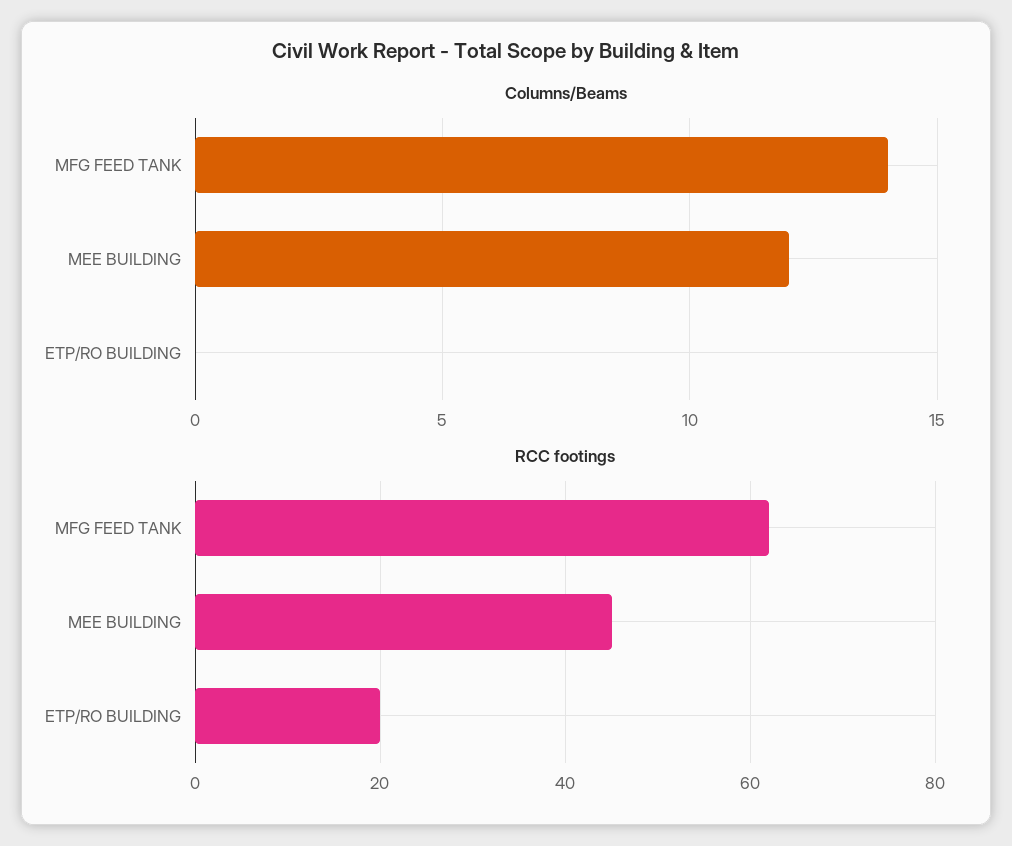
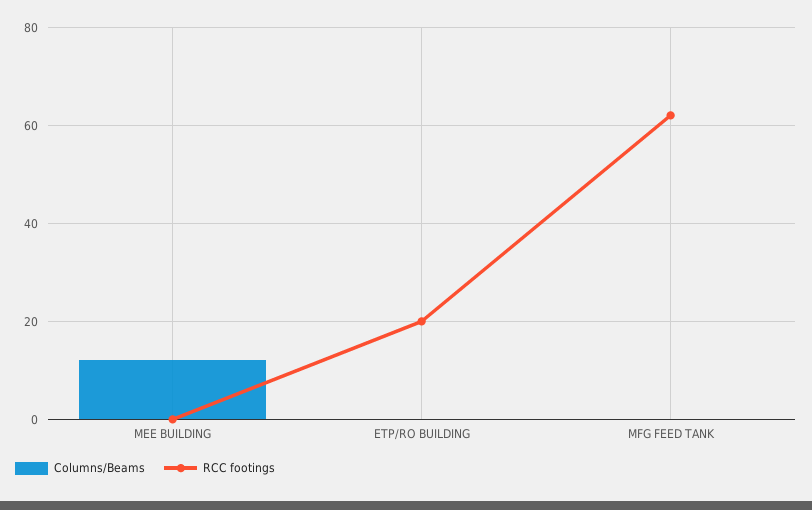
Columns/Beams, MFG FEED TANK: 14 -> 0
RCC footings, MEE BUILDING: 45 -> 0

